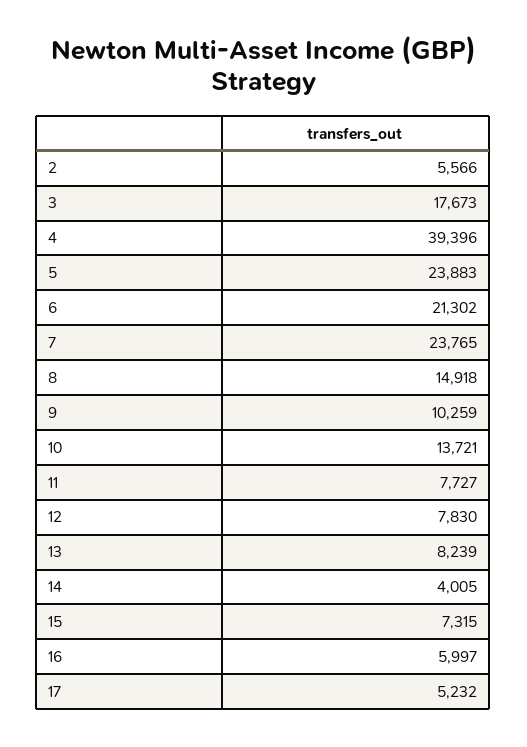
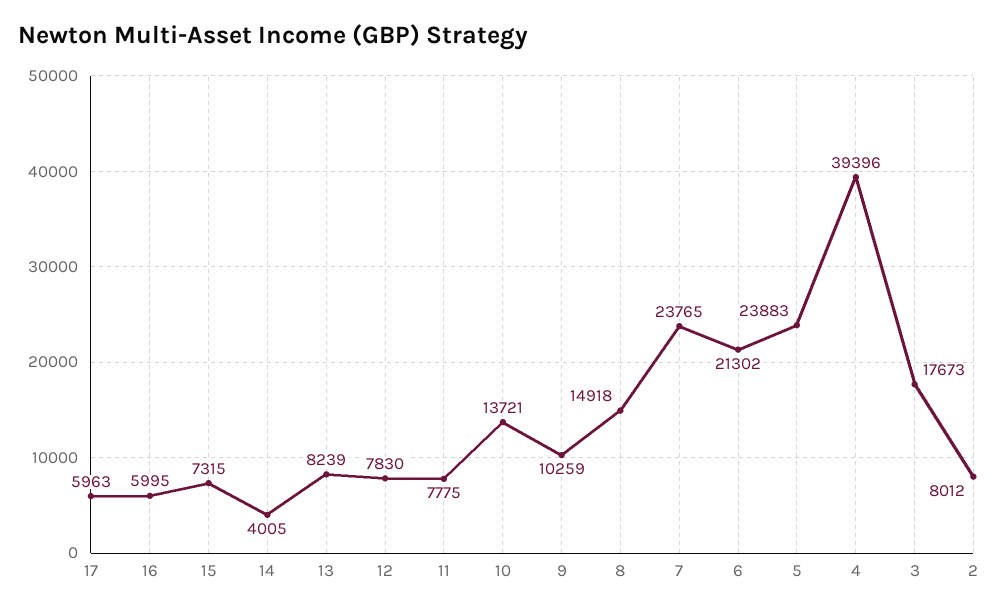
2: 5566 -> 8012
11: 7727 -> 7775
16: 5997 -> 5995
17: 5232 -> 5963

